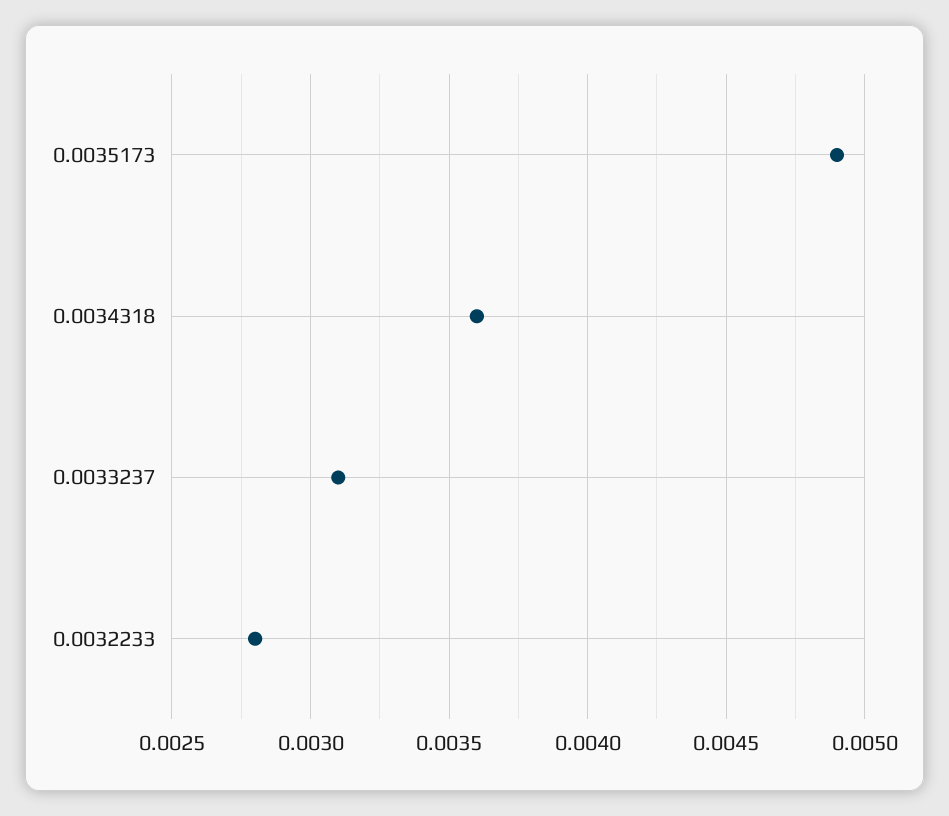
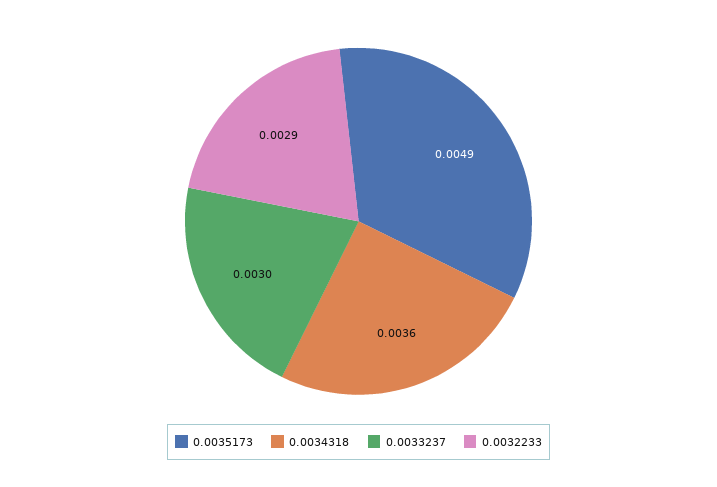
0.0033237: 0.0031 -> 0.003
0.0032233: 0.0028 -> 0.0029

